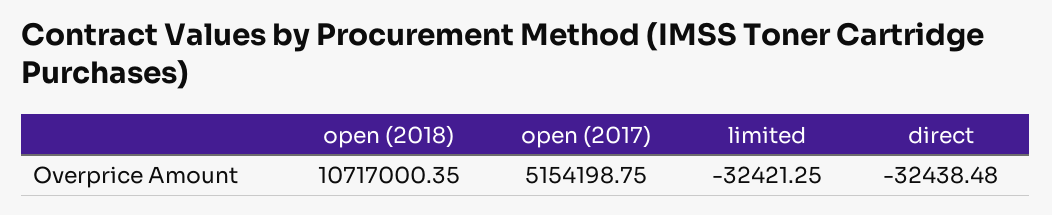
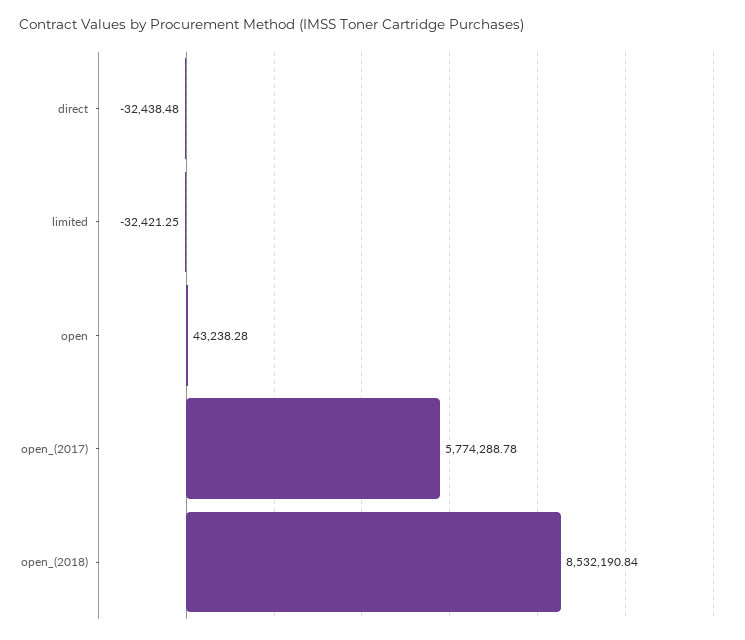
open (2018): 10717000.35 -> 8532190.84
open (2017): 5154198.75 -> 5774288.78
open: none -> 43238.28

